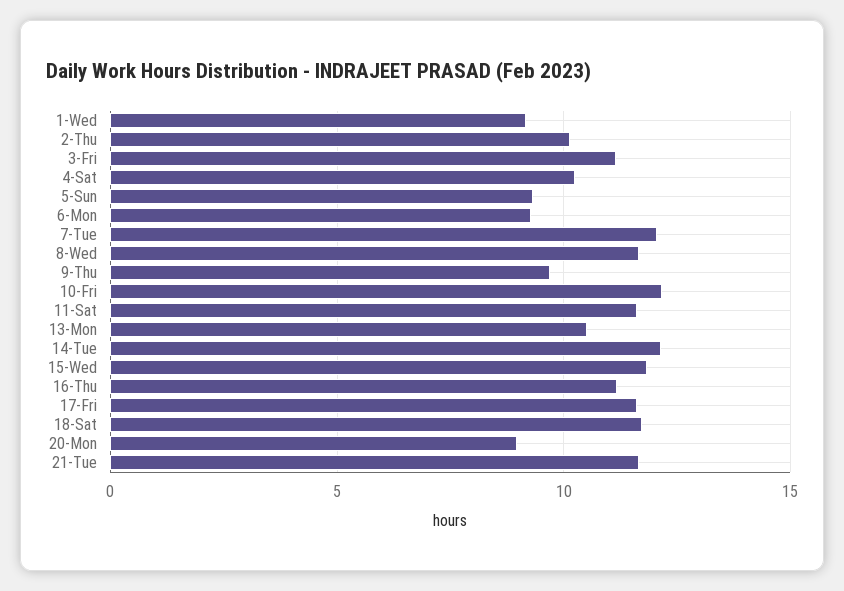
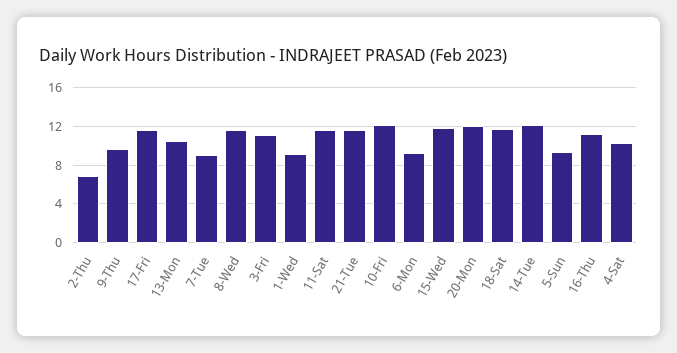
2-Thu: 10 -> 7
7-Tue: 12 -> 9
20-Mon: 9 -> 12

